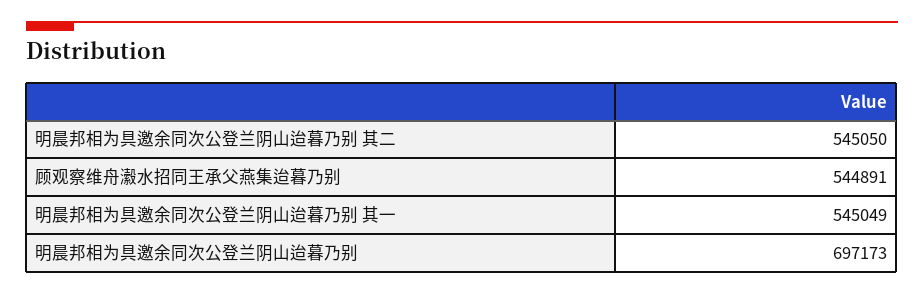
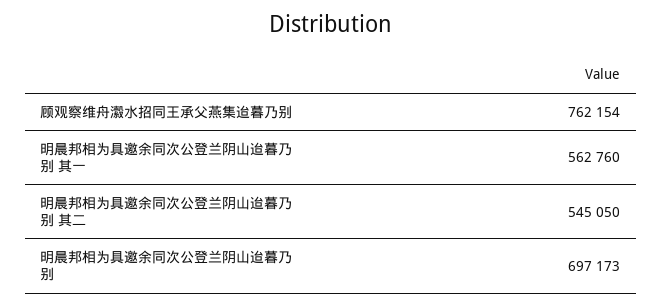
顾观察维舟瀫水招同王承父燕集迨暮乃别: 544891 -> 762154
明晨邦相为具邀余同次公登兰阴山迨暮乃别 其一: 545049 -> 562760

